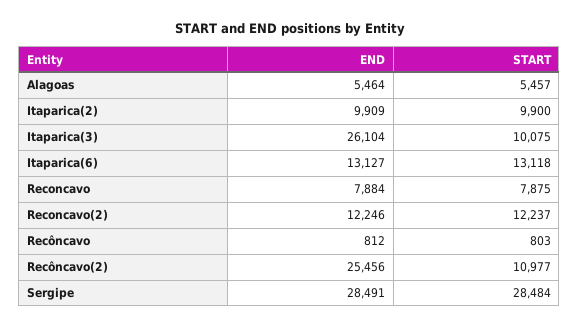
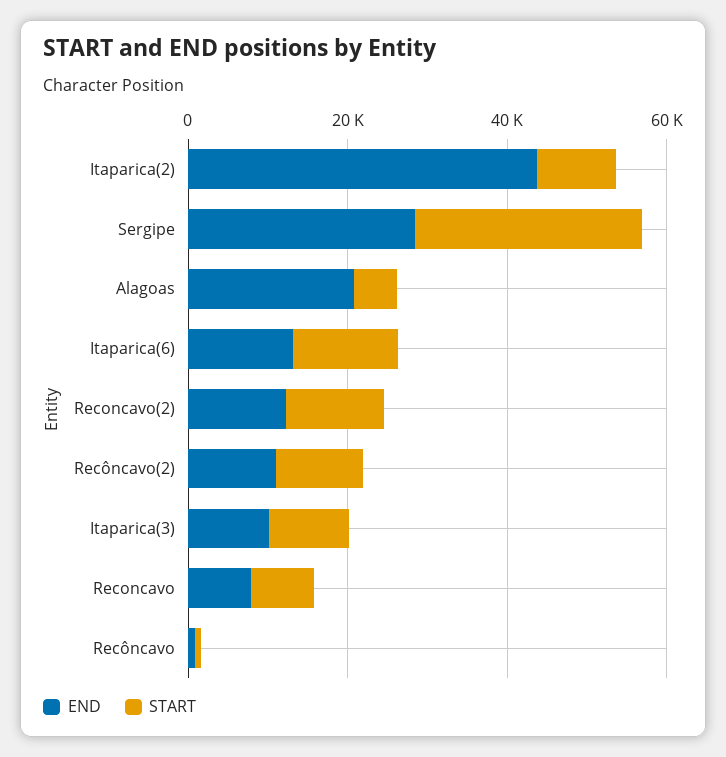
END, Alagoas: 5464 -> 20000
END, Itaparica(2): 9909 -> 45000
END, Itaparica(3): 26104 -> 10000
END, Recôncavo(2): 25456 -> 10000

